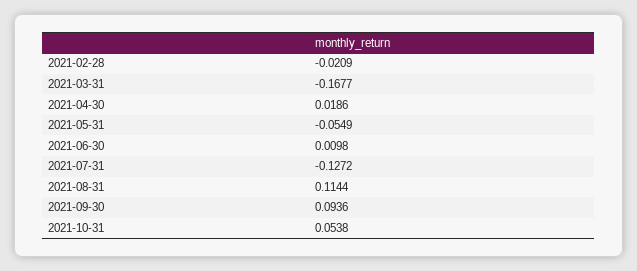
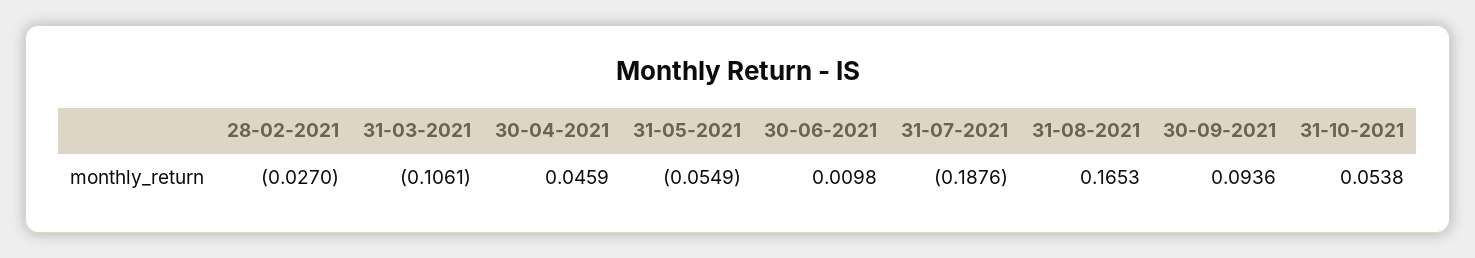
2021-02-28: -0.0209 -> -0.027
2021-03-31: -0.1677 -> -0.1061
2021-04-30: 0.0186 -> 0.0459
2021-07-31: -0.1272 -> -0.1876
2021-08-31: 0.1144 -> 0.1653

